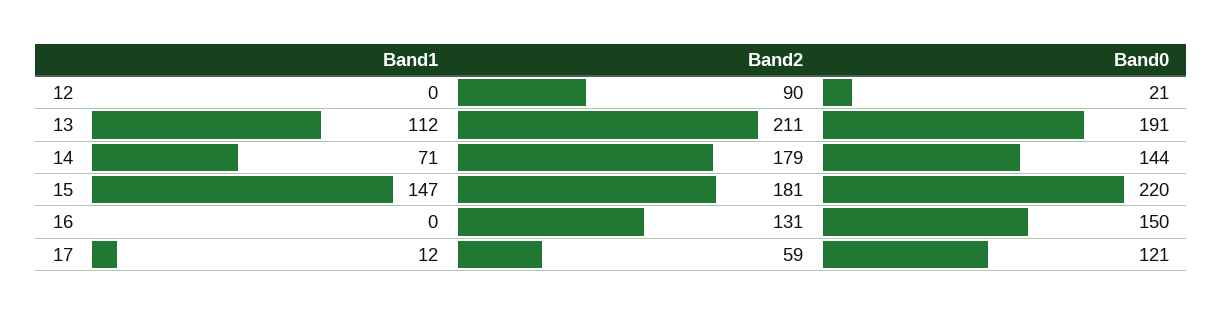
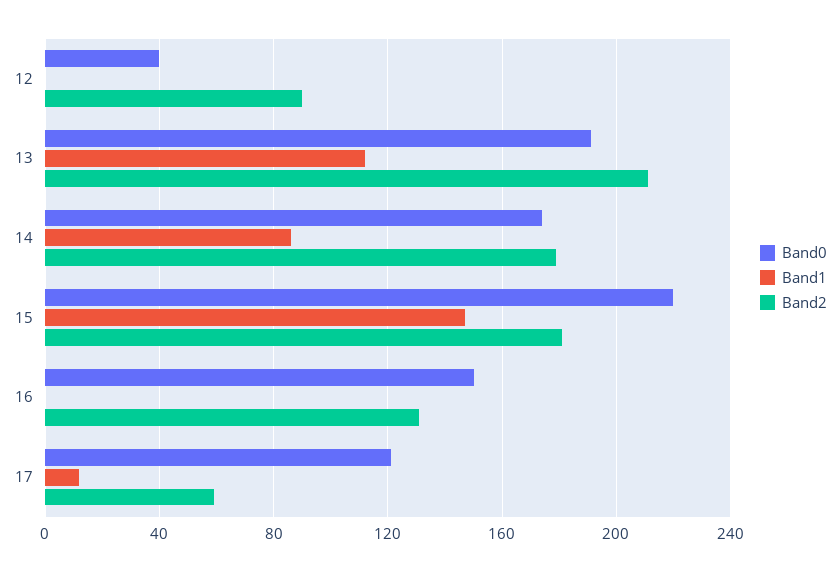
Band0, 12: 21 -> 40
Band1, 14: 71 -> 85
Band0, 14: 144 -> 175

